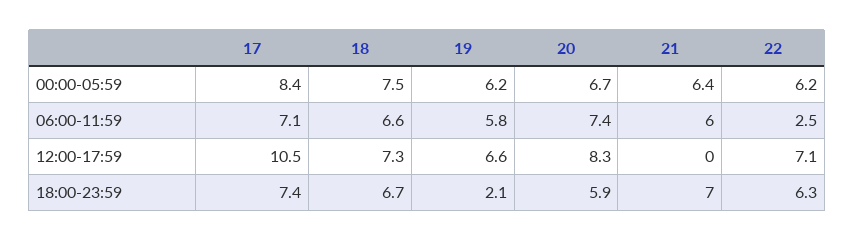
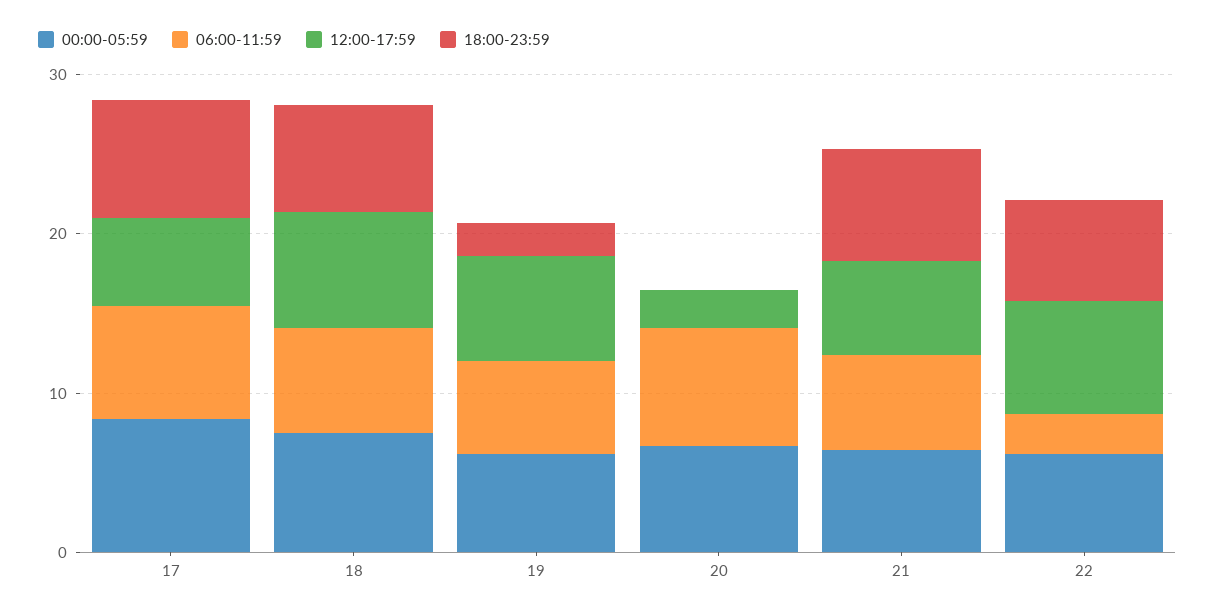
12:00-17:59, 17: 10.5 -> 6
12:00-17:59, 20: 8.3 -> 2
12:00-17:59, 21: 0 -> 6
18:00-23:59, 20: 5.9 -> 0

